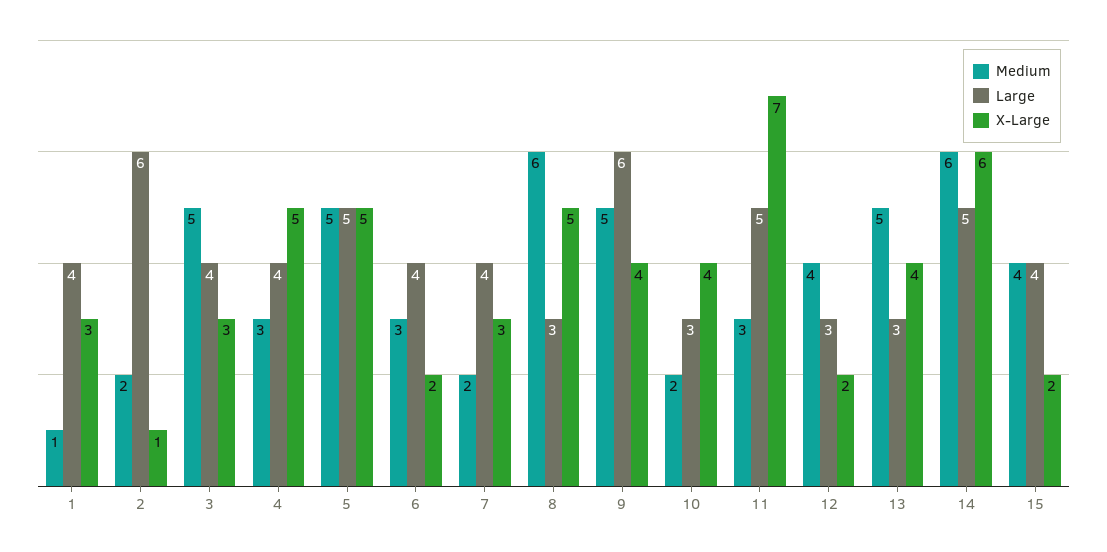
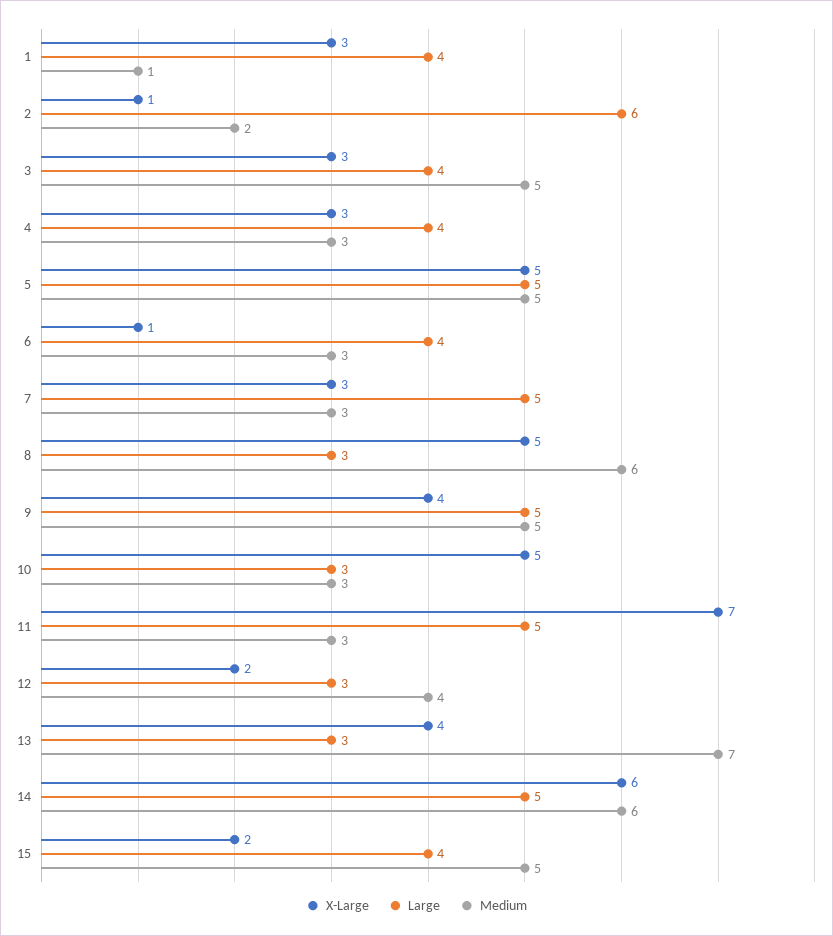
X-Large, 4: 5 -> 3
X-Large, 6: 2 -> 1
Medium, 7: 2 -> 3
Large, 7: 4 -> 5
Large, 9: 6 -> 5
Medium, 10: 2 -> 3
X-Large, 10: 4 -> 5
Medium, 13: 5 -> 7
Medium, 15: 4 -> 5

